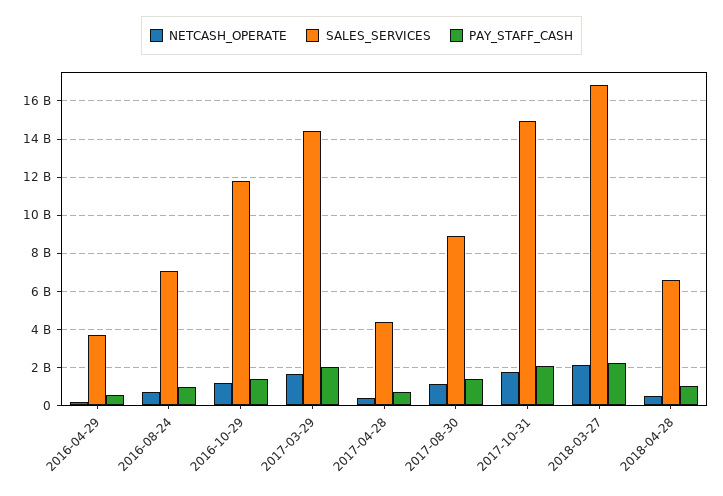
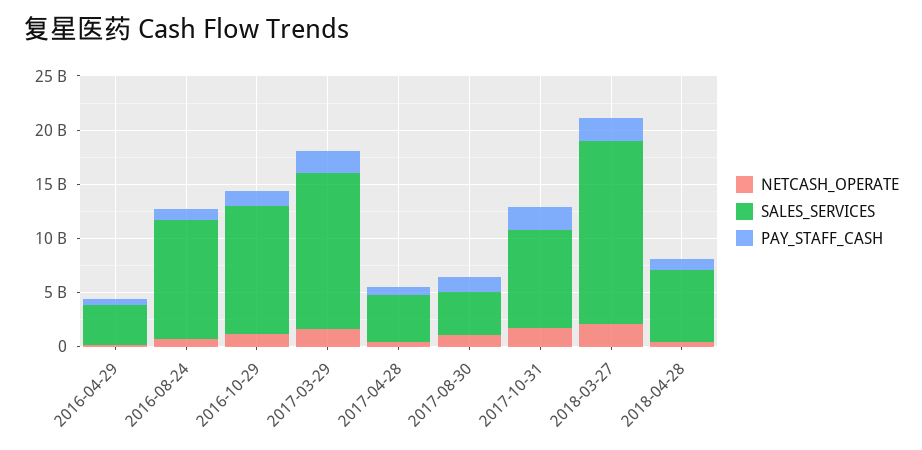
SALES_SERVICES, 2016-08-24: 7000000000 -> 11000000000
SALES_SERVICES, 2017-08-30: 9000000000 -> 4000000000
SALES_SERVICES, 2017-10-31: 15000000000 -> 9000000000

